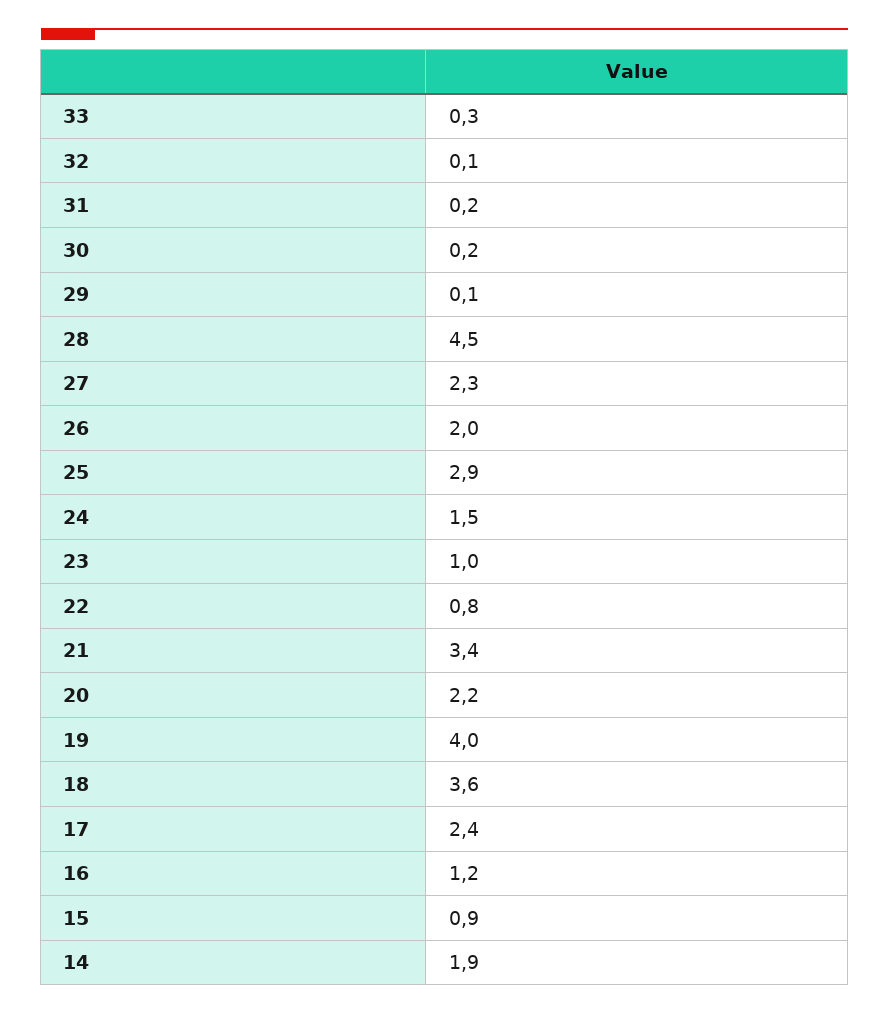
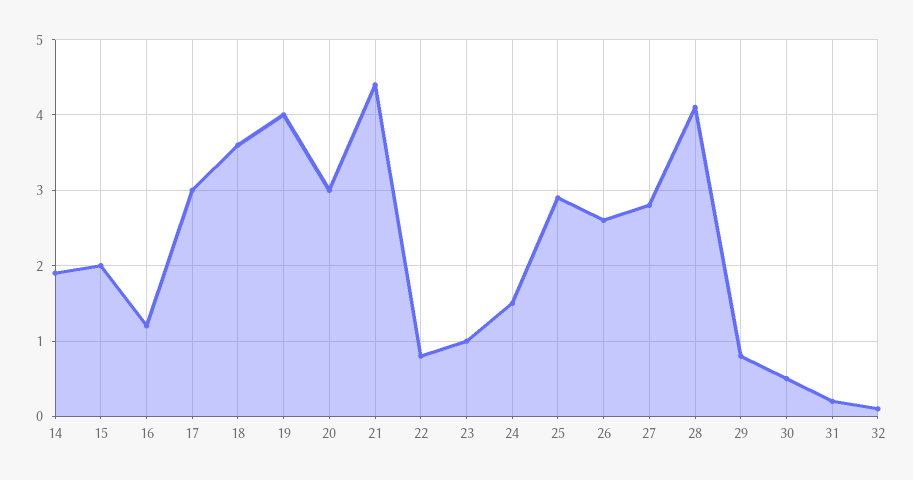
33: 0.3 -> none
30: 0.2 -> 0.5
29: 0.1 -> 0.8
28: 4.5 -> 4.1
27: 2.3 -> 2.8
26: 2 -> 2.6
21: 3.4 -> 4.4
20: 2.2 -> 3
17: 2.4 -> 3
15: 0.9 -> 2

